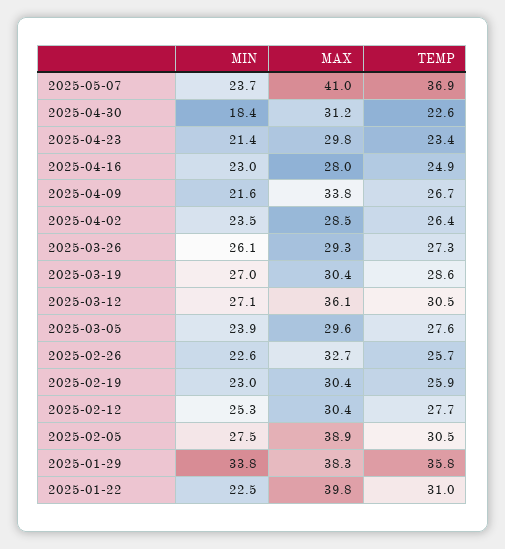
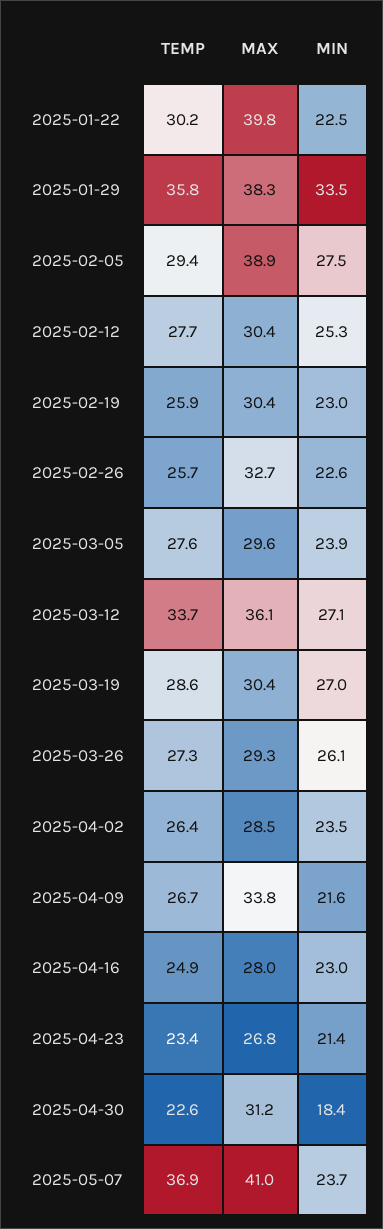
MAX, 2025-04-23: 29.8 -> 26.8
TEMP, 2025-03-12: 30.5 -> 33.7
TEMP, 2025-02-05: 30.5 -> 29.4
MIN, 2025-01-29: 33.8 -> 33.5
TEMP, 2025-01-22: 31 -> 30.2

